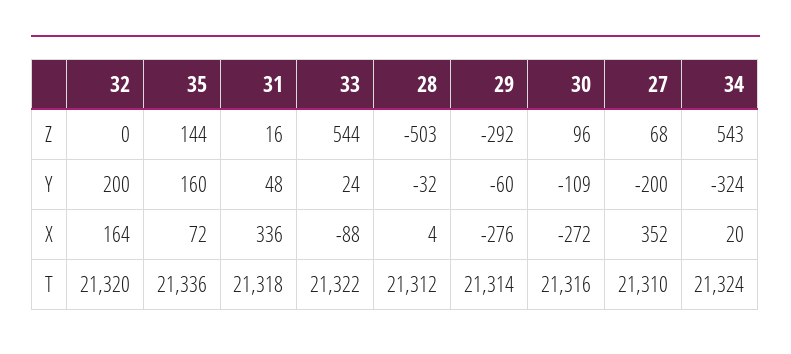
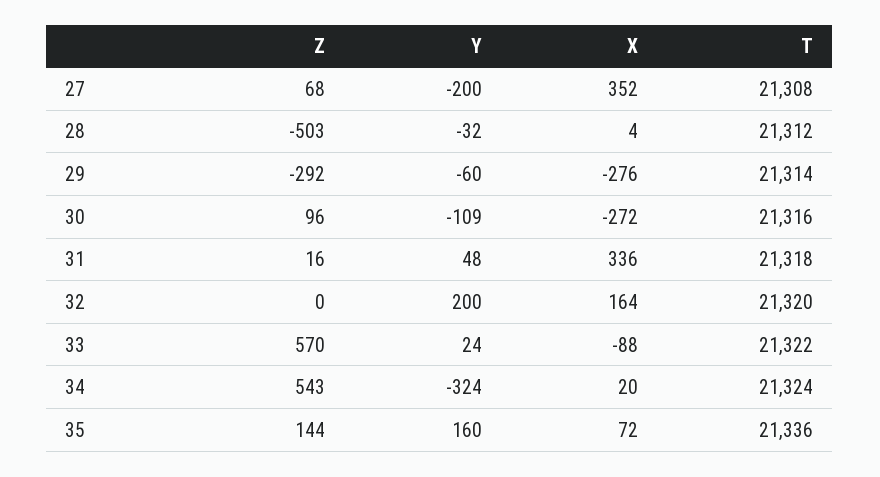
33, Z: 544 -> 570
27, T: 21310 -> 21308

